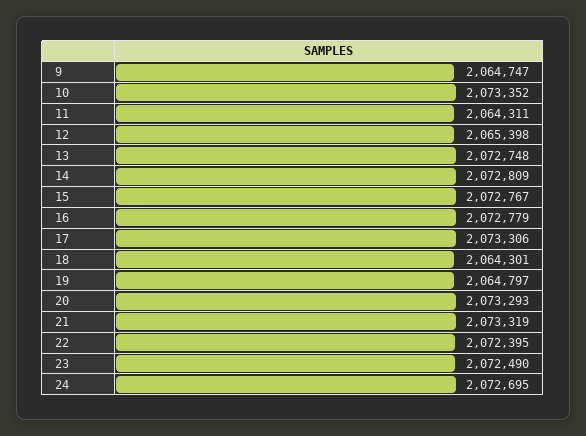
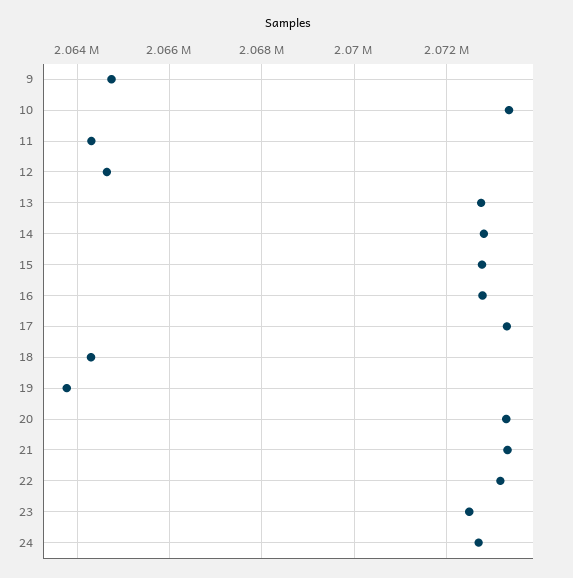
12: 2065398 -> 2064600
19: 2064797 -> 2063800
22: 2072395 -> 2073200

